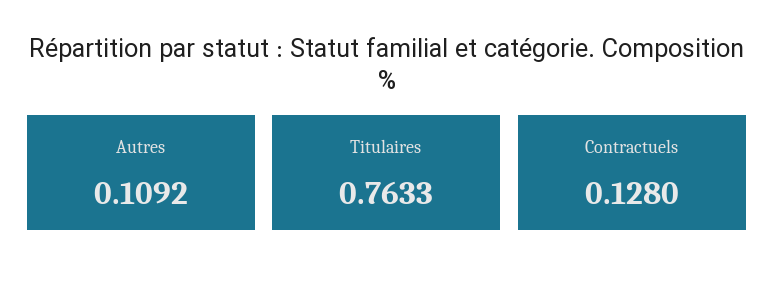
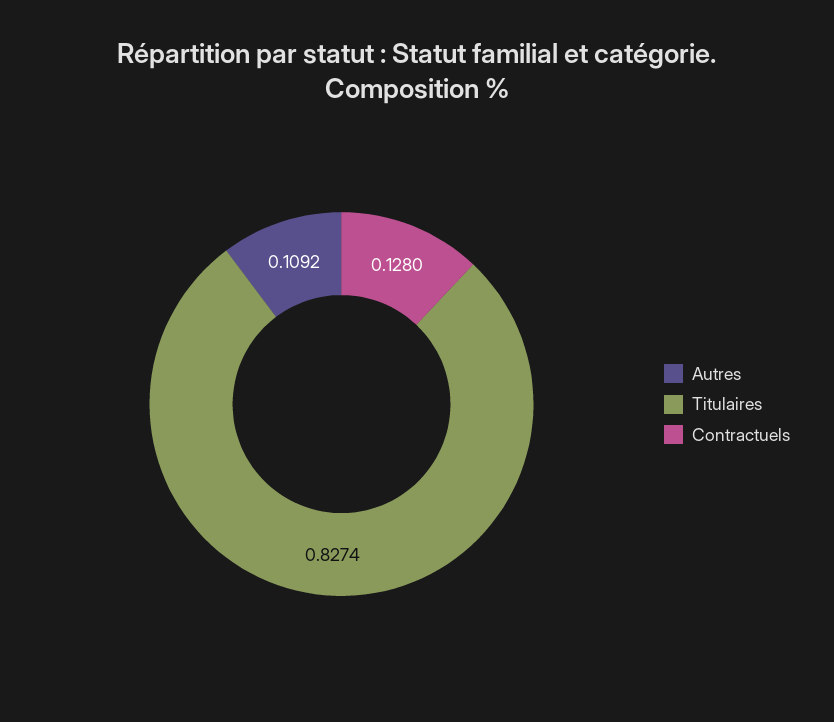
Titulaires: 0.7633 -> 0.8274

